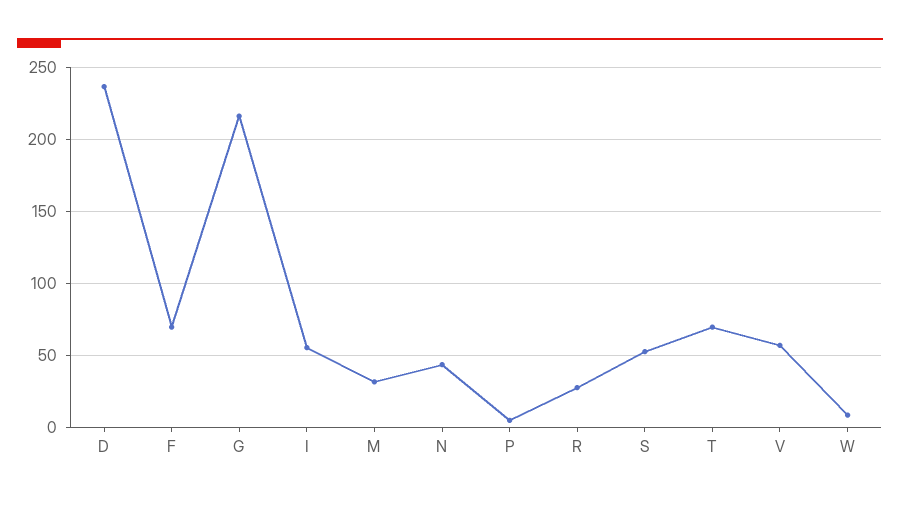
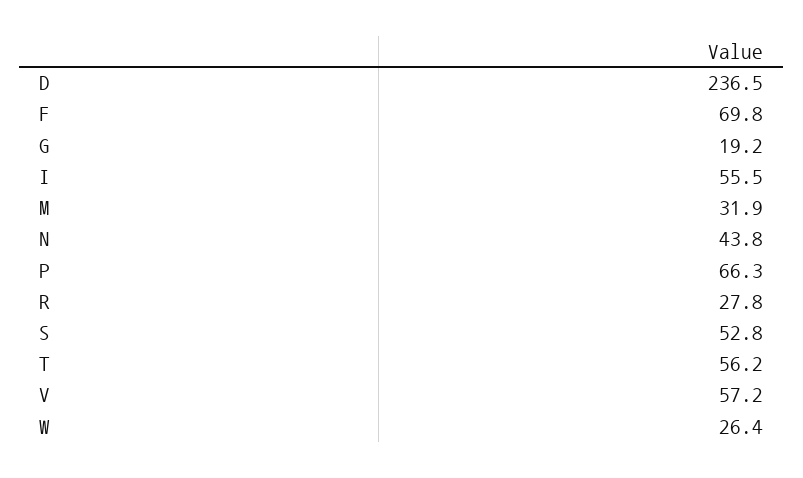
G: 215 -> 19.2
P: 5 -> 66.3
T: 70 -> 56.2
W: 10 -> 26.4

